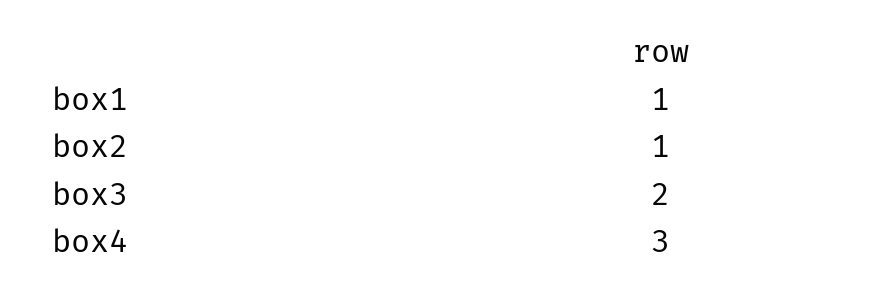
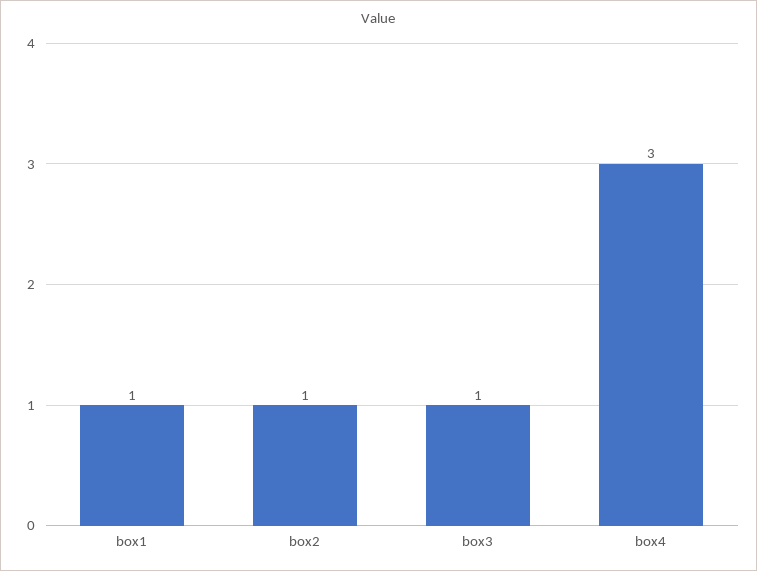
box3: 2 -> 1

